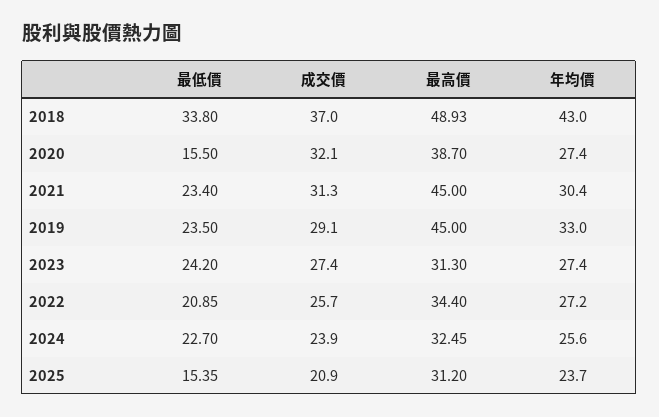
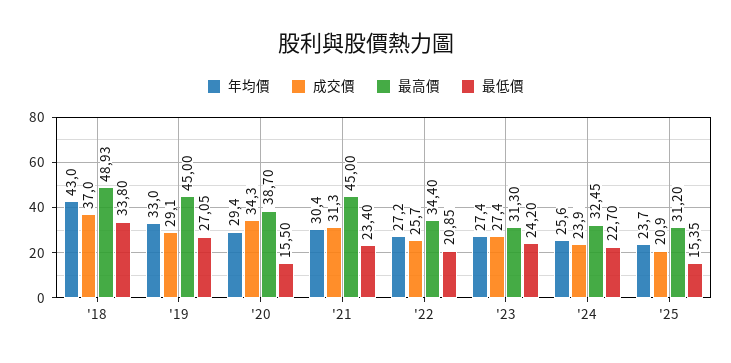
成交價, 2020: 32.1 -> 34.3
年均價, 2020: 27.4 -> 29.4
最低價, 2019: 23.5 -> 27.05

